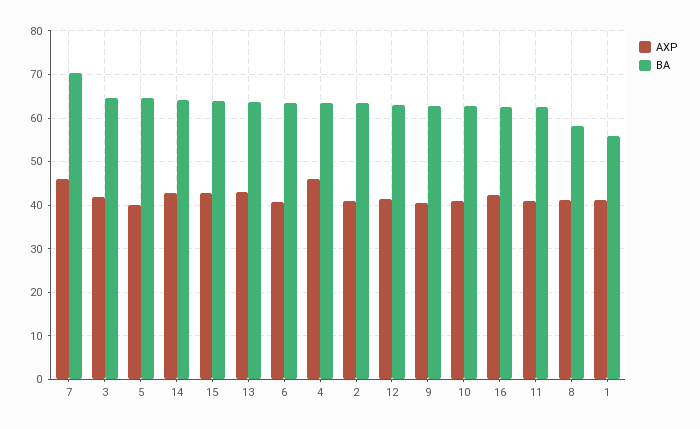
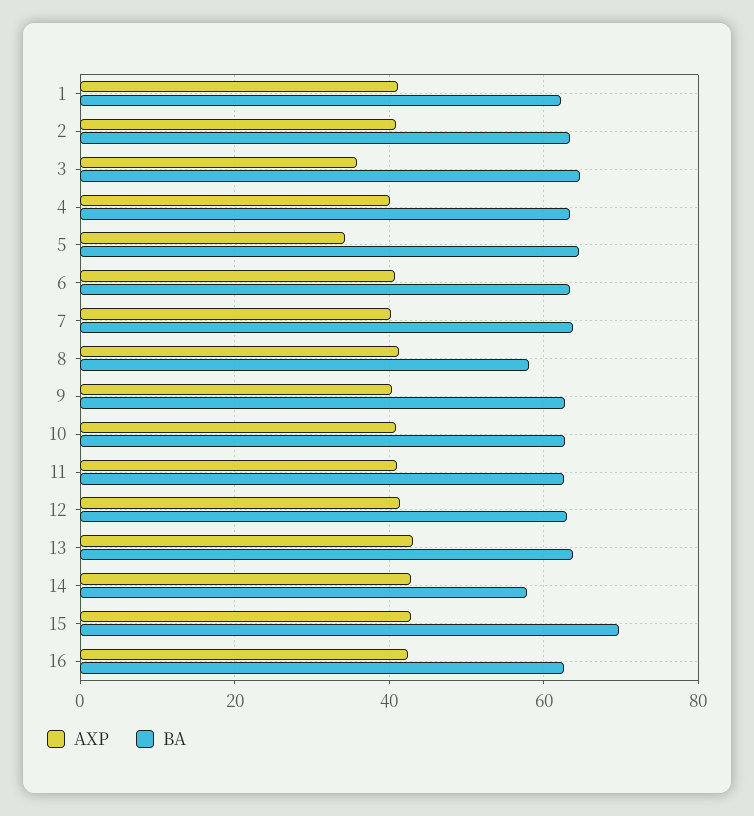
AXP, 7: 46 -> 40
BA, 7: 70 -> 64
AXP, 3: 42 -> 36
AXP, 5: 40 -> 34
BA, 14: 64 -> 58
BA, 15: 64 -> 70
AXP, 4: 46 -> 40
BA, 1: 56 -> 62

